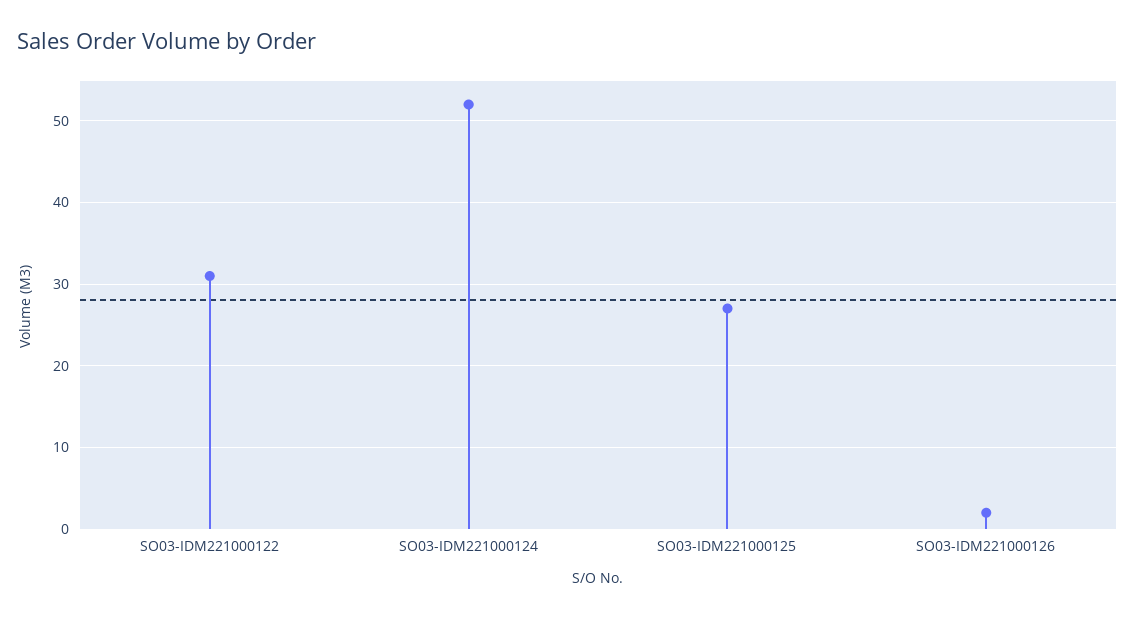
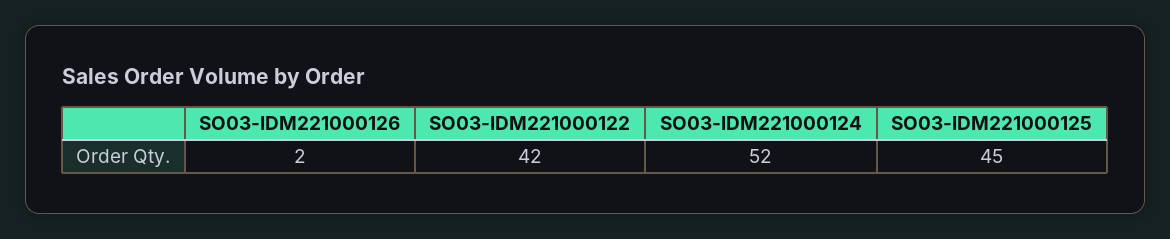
SO03-IDM221000122: 31 -> 42
SO03-IDM221000125: 27 -> 45

